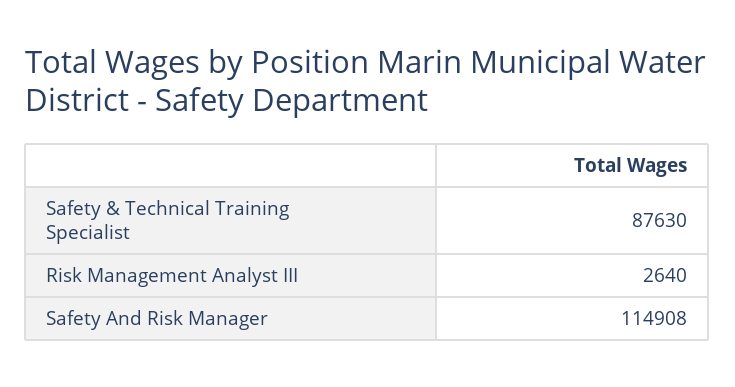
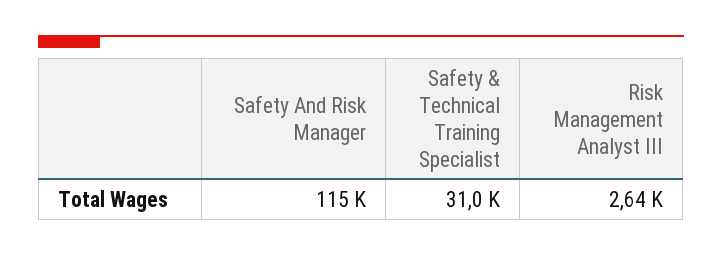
Safety & Technical Training Specialist: 87630 -> 31000

